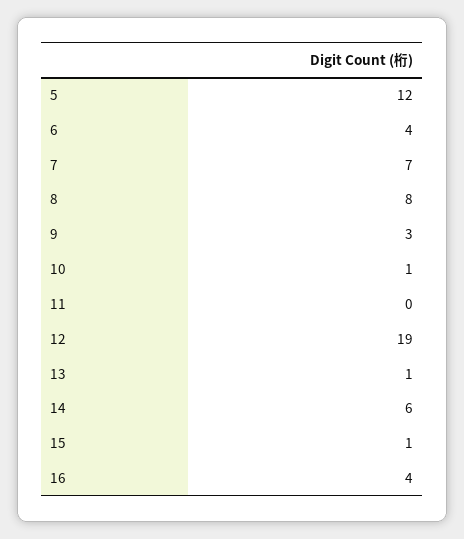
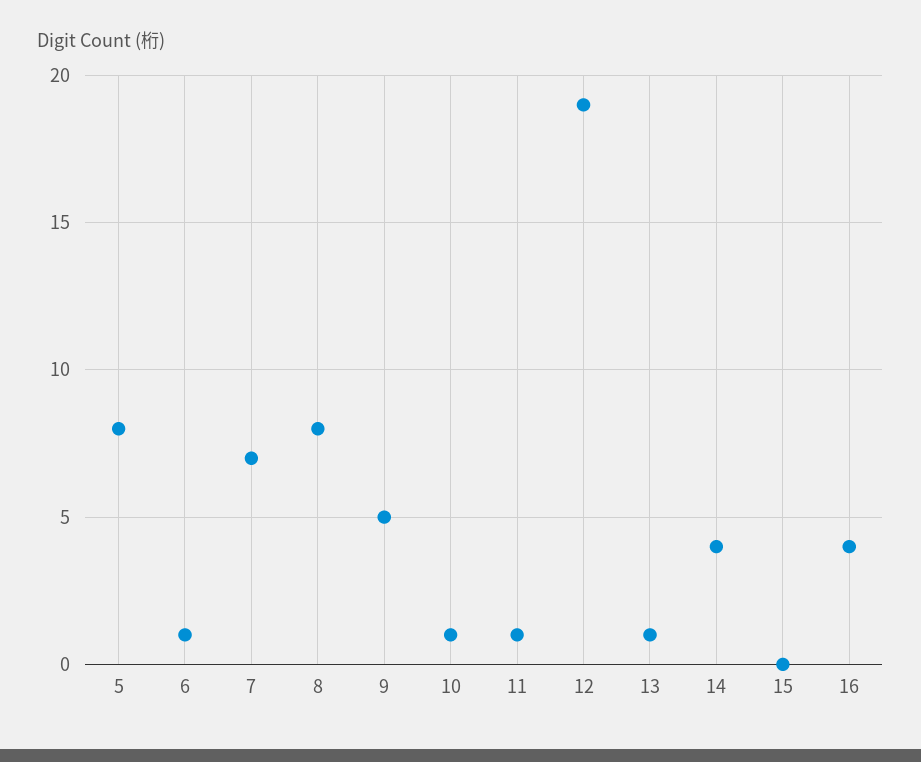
5: 12 -> 8
6: 4 -> 1
9: 3 -> 5
11: 0 -> 1
14: 6 -> 4
15: 1 -> 0

